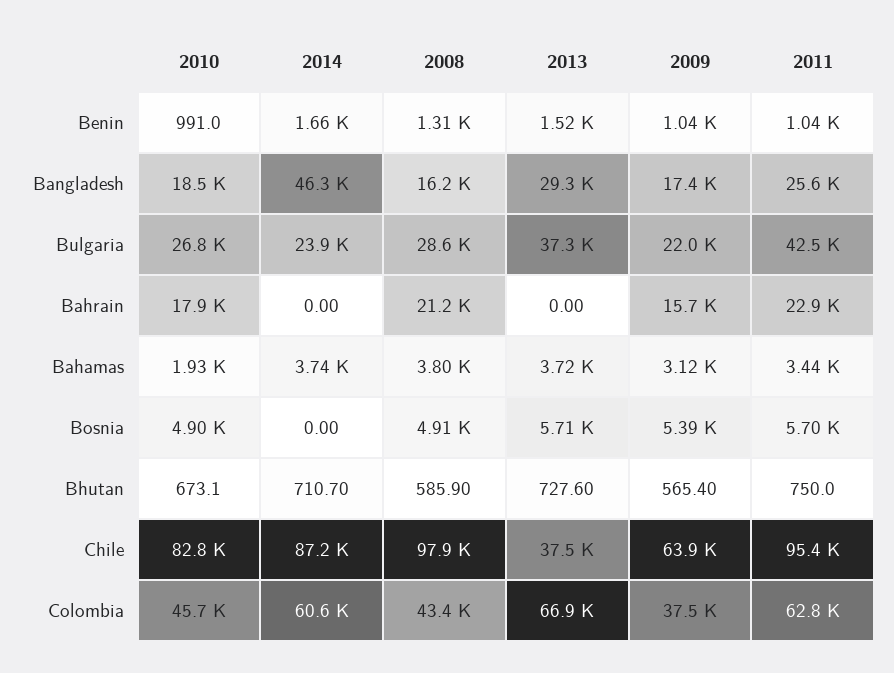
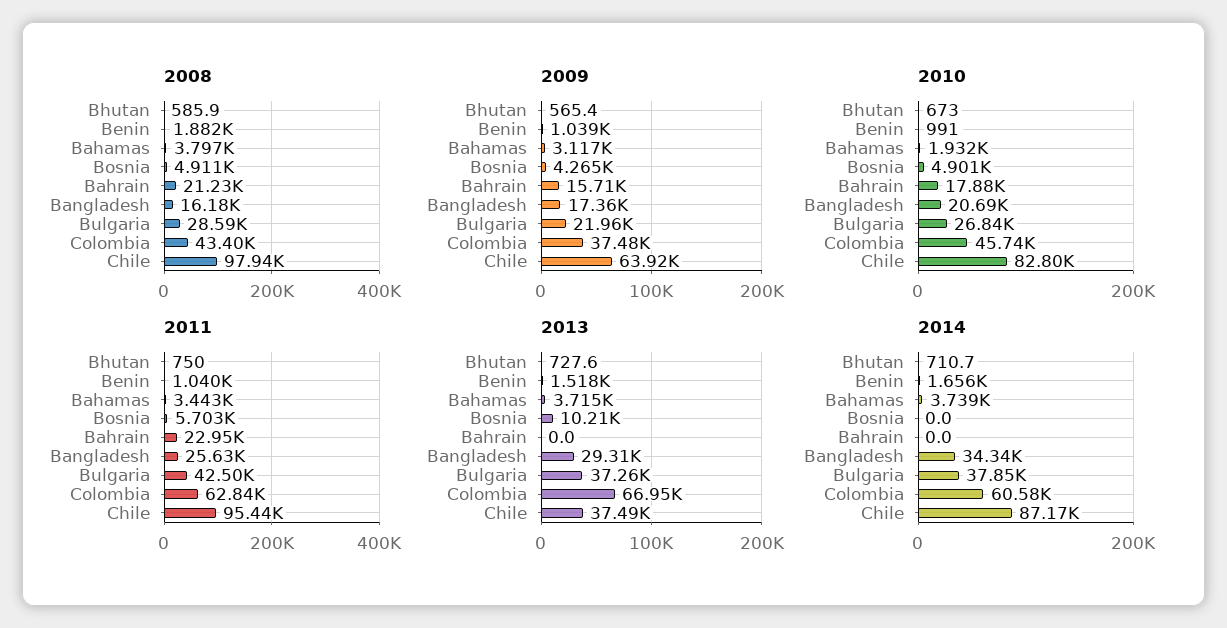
2008, Benin: 1310 -> 1882
2010, Bangladesh: 18500 -> 20690
2014, Bangladesh: 46300 -> 34340
2014, Bulgaria: 23900 -> 37850
2013, Bosnia: 5710 -> 10210
2009, Bosnia: 5390 -> 4265

